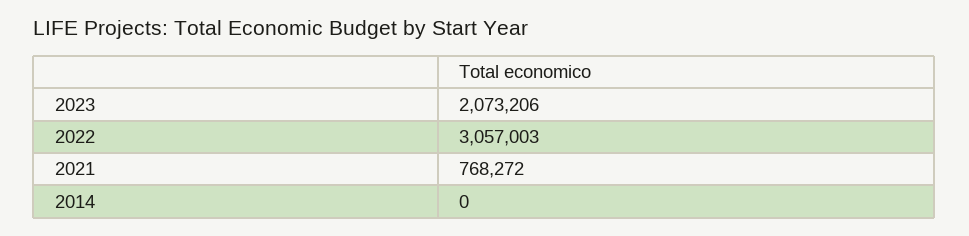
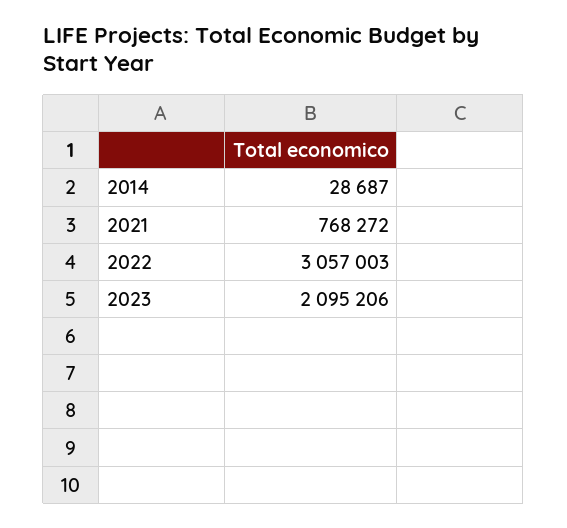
2023: 2073206 -> 2095206
2014: 0 -> 28687

